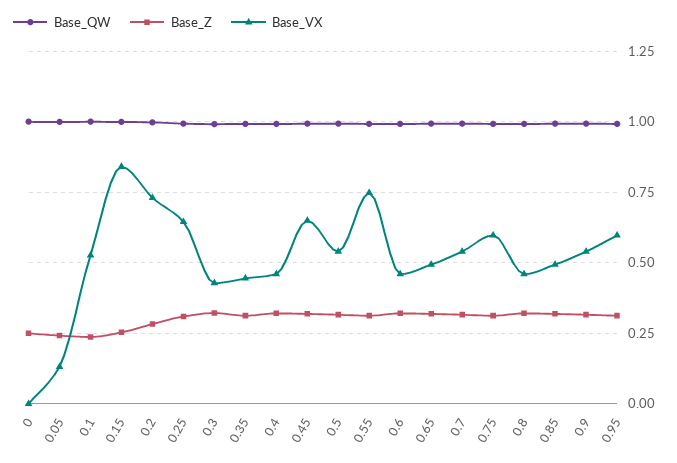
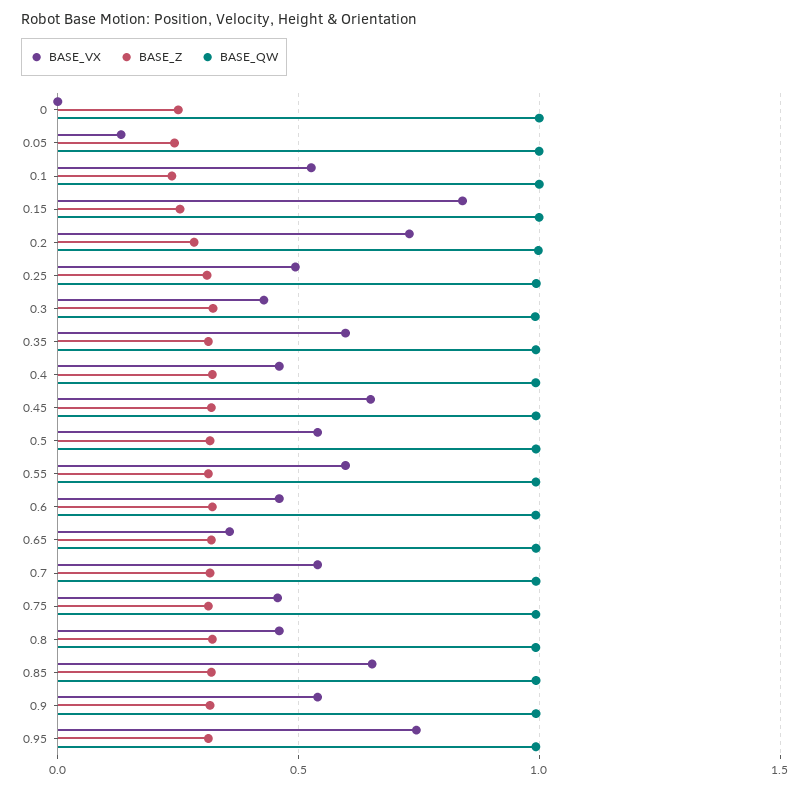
Base_VX, 0.25: 0.65 -> 0.5
Base_VX, 0.35: 0.45 -> 0.6
Base_VX, 0.55: 0.75 -> 0.6
Base_VX, 0.65: 0.5 -> 0.35
Base_VX, 0.75: 0.6 -> 0.45
Base_VX, 0.85: 0.5 -> 0.65
Base_VX, 0.95: 0.6 -> 0.75

